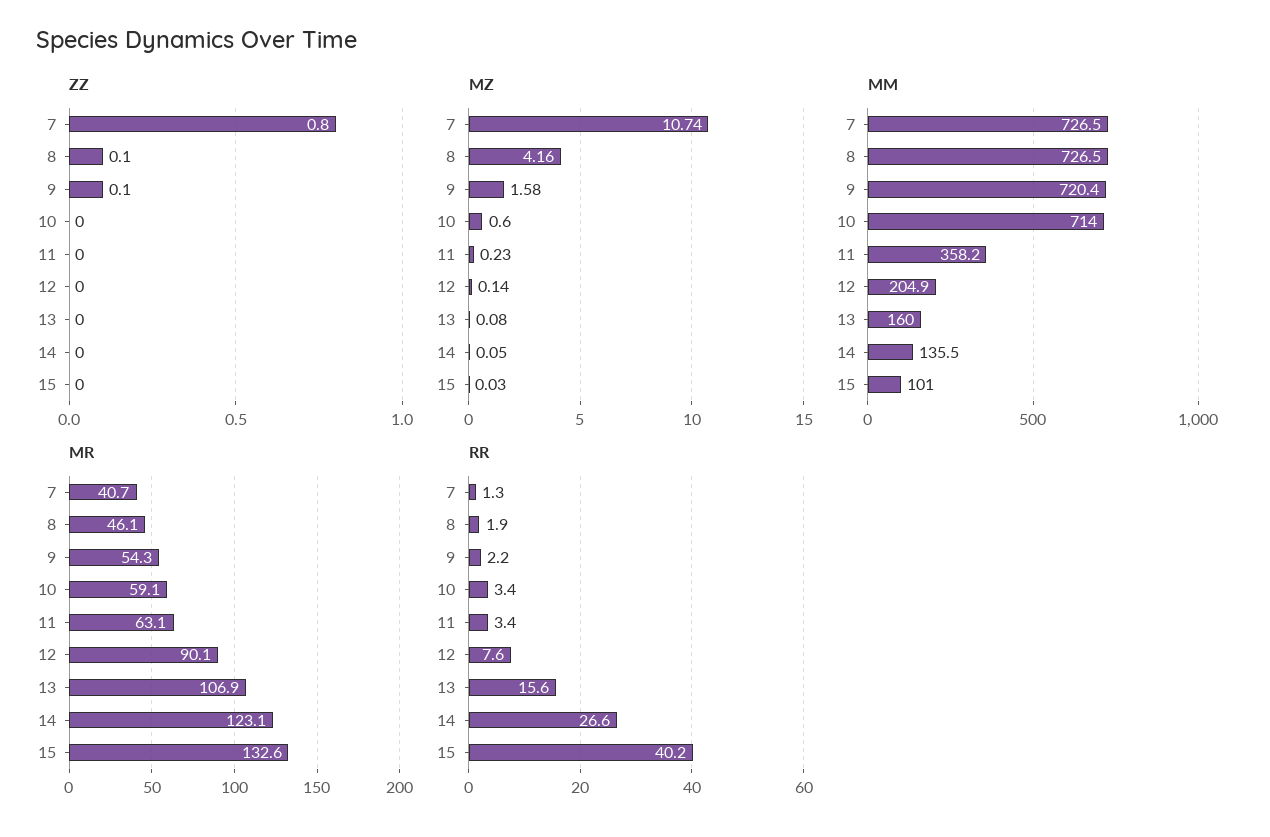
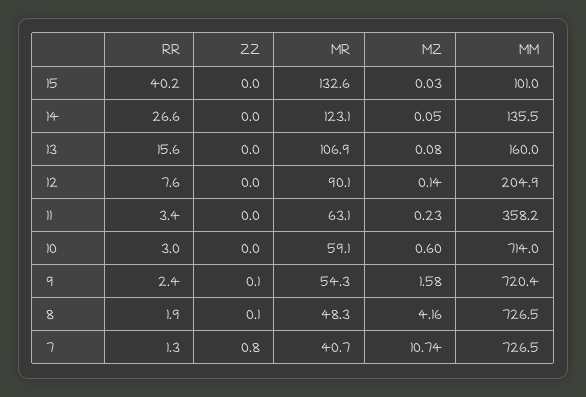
MR, 8: 46.1 -> 48.3
RR, 9: 2.2 -> 2.4
RR, 10: 3.4 -> 3

